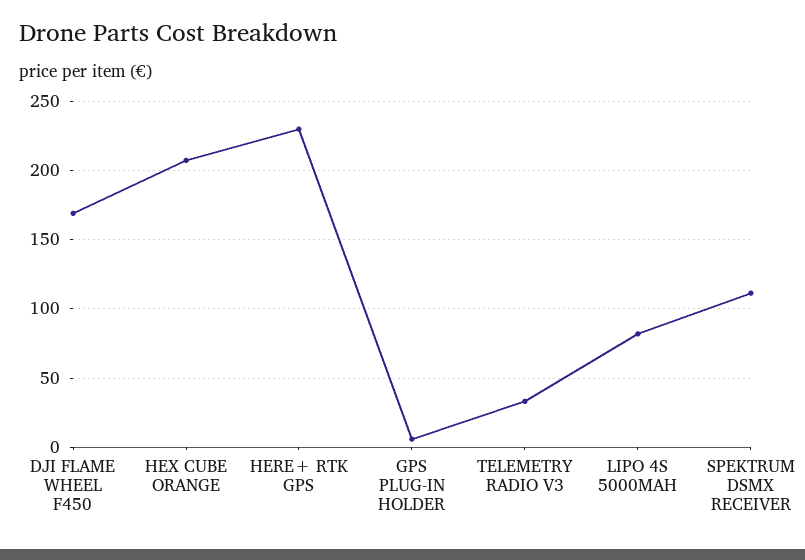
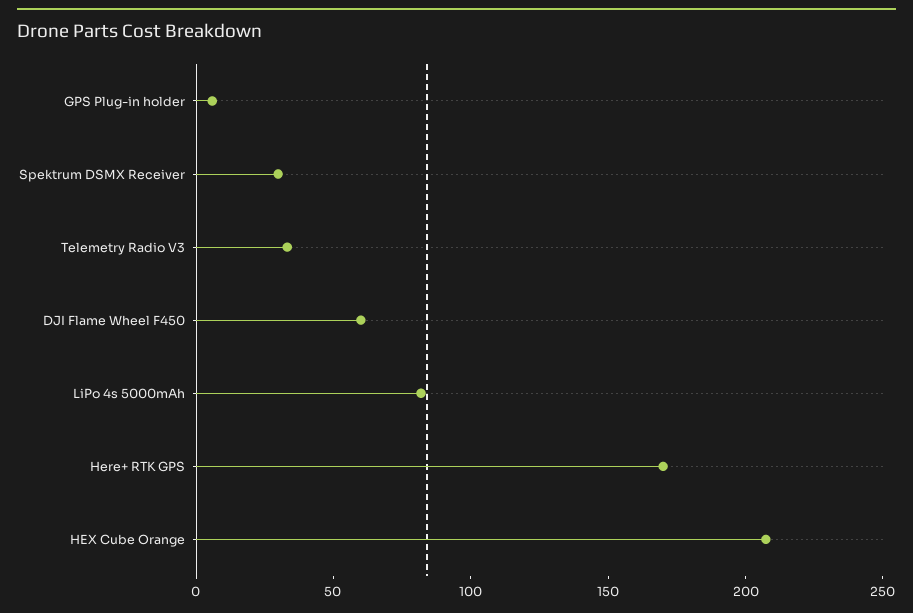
DJI FLAME WHEEL F450: 170 -> 60
HERE+ RTK GPS: 230 -> 170
SPEKTRUM DSMX RECEIVER: 110 -> 30

